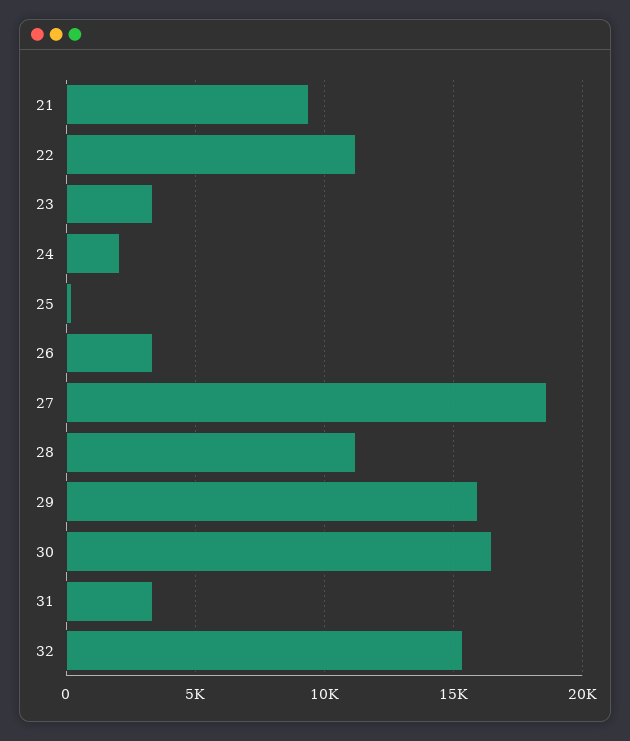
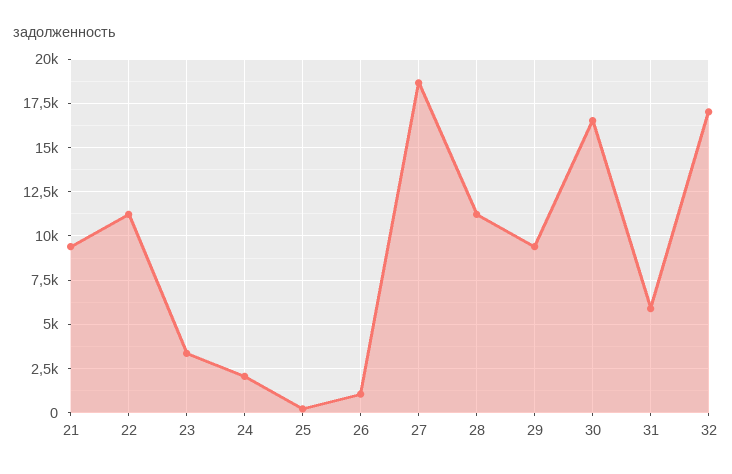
26: 3500 -> 1000
29: 16000 -> 9500
31: 3500 -> 6000
32: 15500 -> 17000

